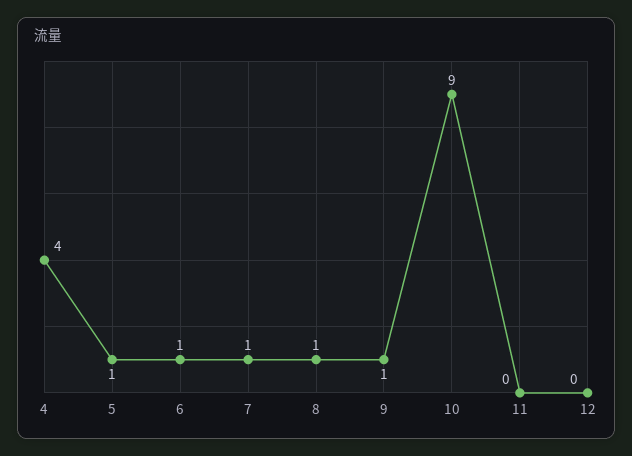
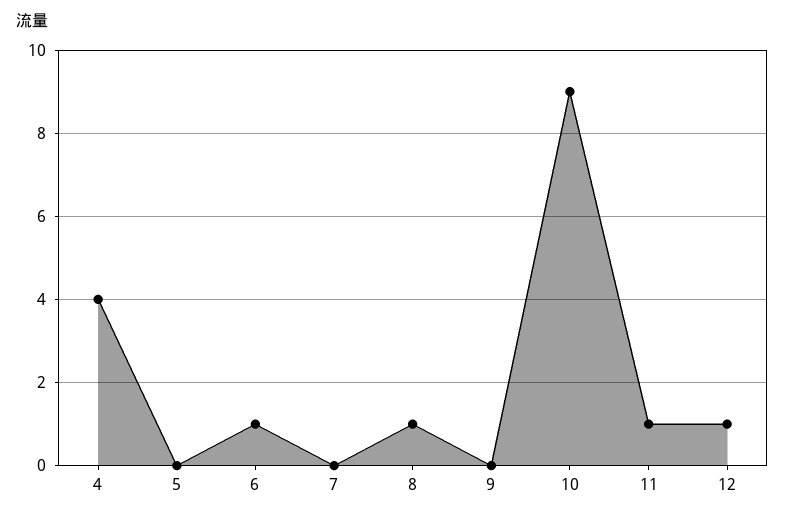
5: 1 -> 0
7: 1 -> 0
9: 1 -> 0
11: 0 -> 1
12: 0 -> 1

